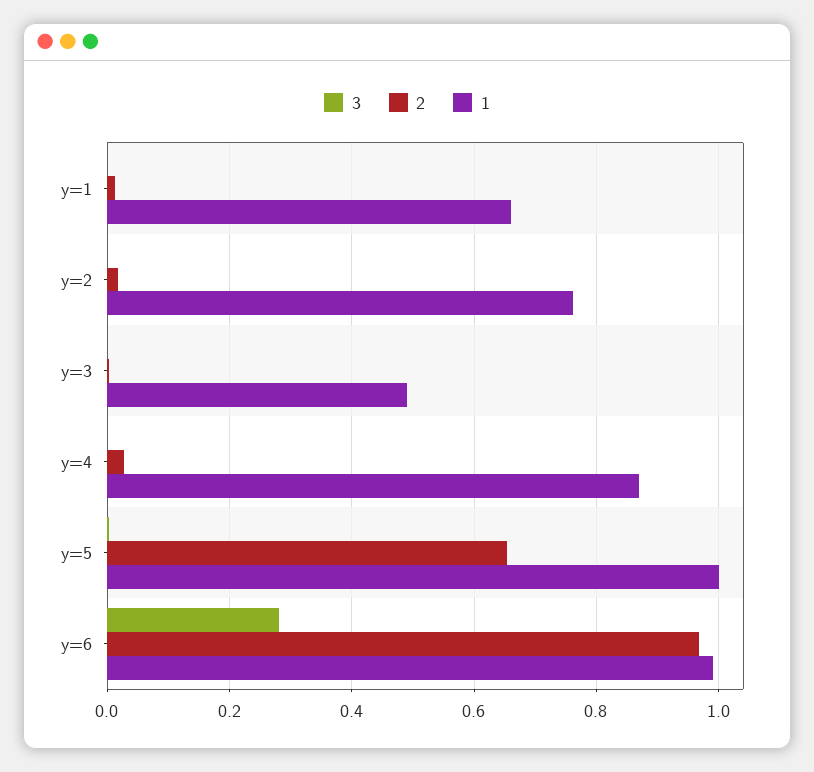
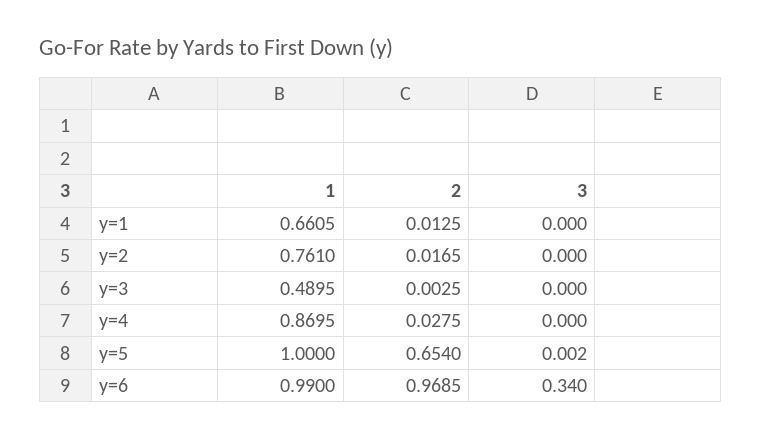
3, y=6: 0.28 -> 0.34

